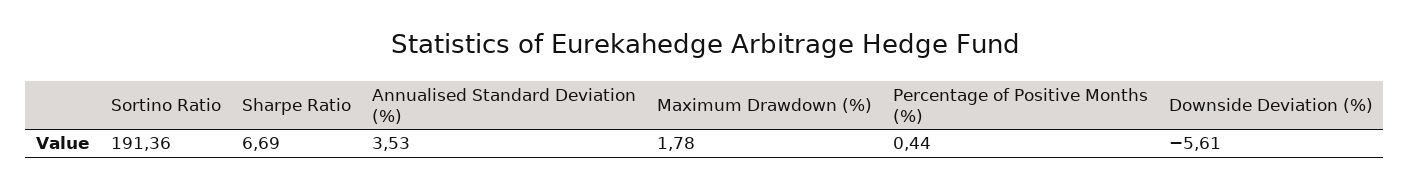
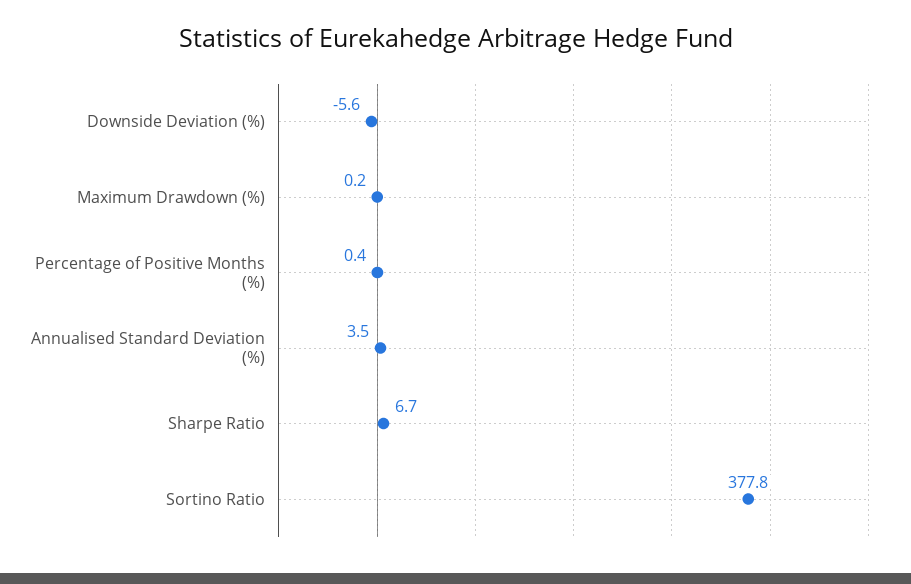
Sortino Ratio: 191.36 -> 377.8
Maximum Drawdown (%): 1.78 -> 0.2

